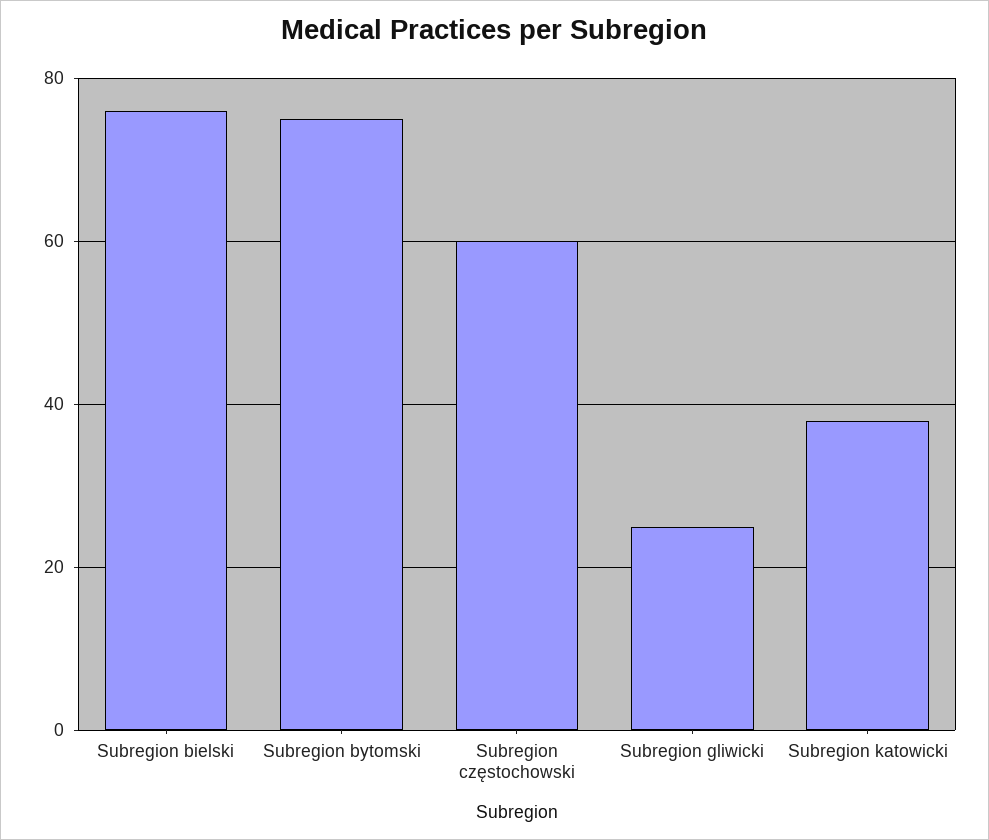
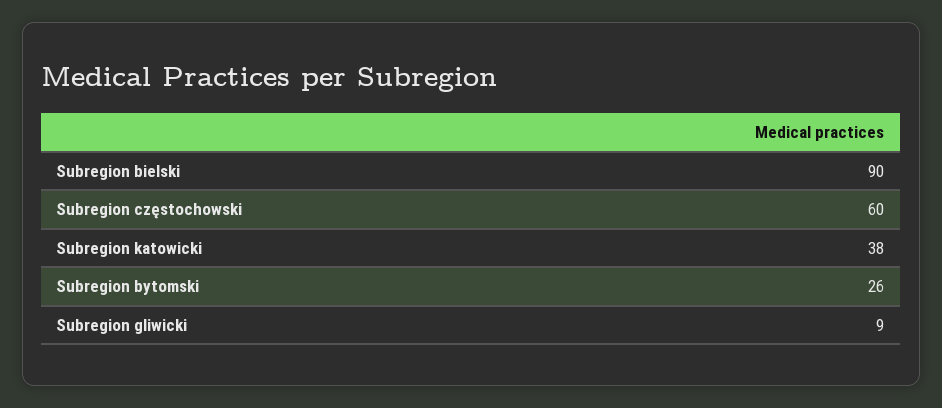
Subregion bielski: 75 -> 90
Subregion bytomski: 75 -> 26
Subregion gliwicki: 25 -> 9

